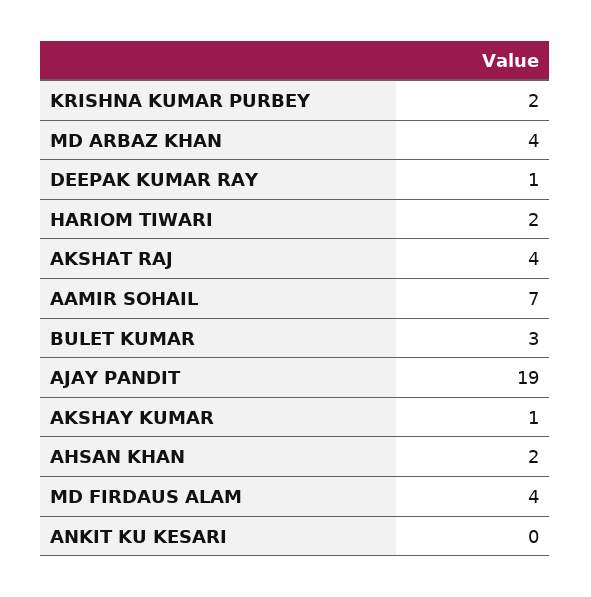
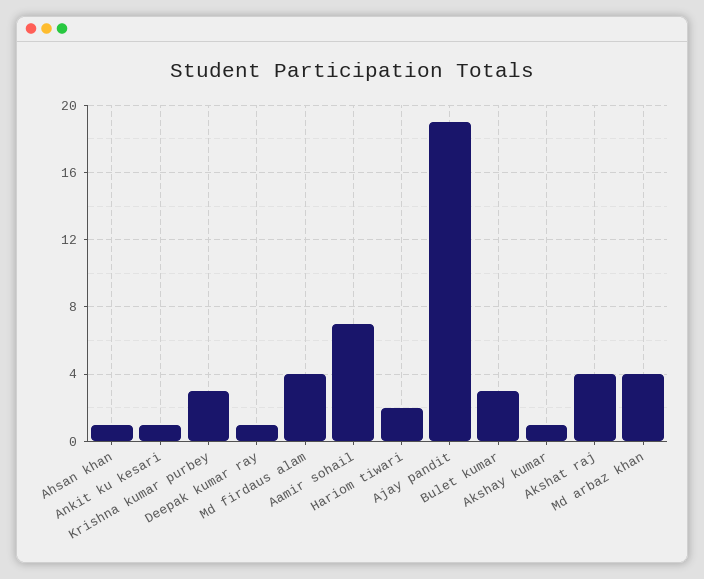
KRISHNA KUMAR PURBEY: 2 -> 3
AHSAN KHAN: 2 -> 1
ANKIT KU KESARI: 0 -> 1

